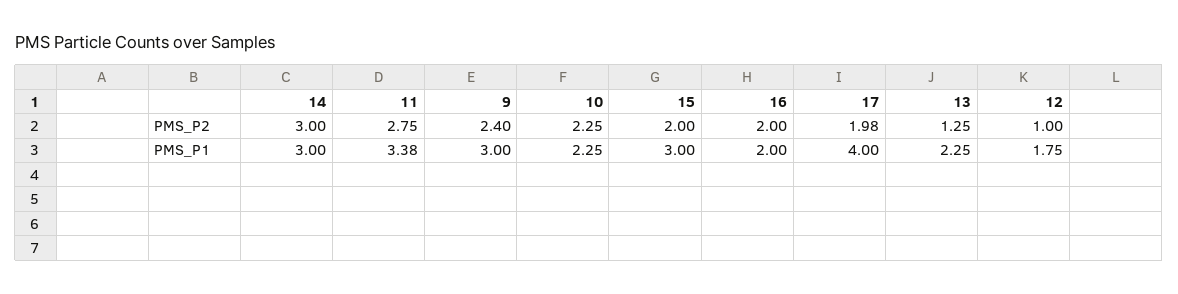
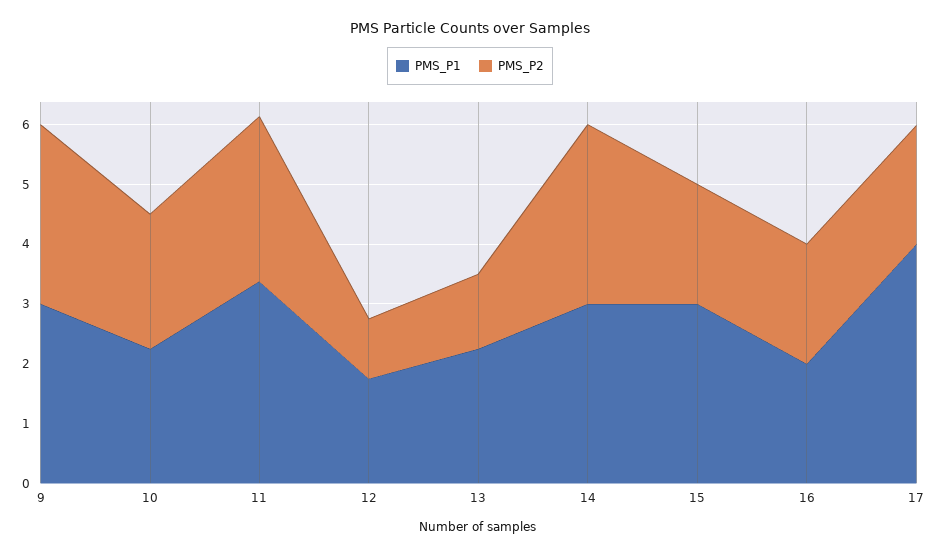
PMS_P2, 9: 2.4 -> 3

